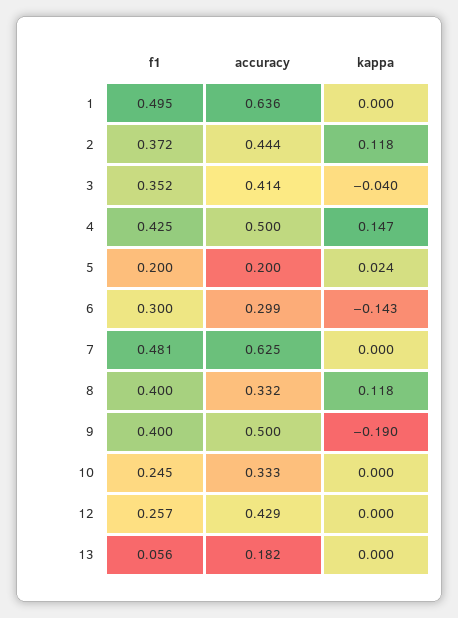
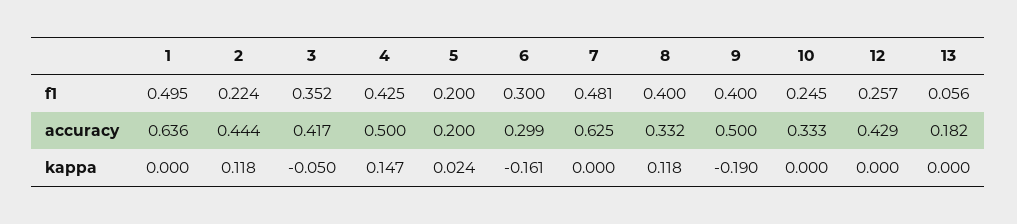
f1, 2: 0.372 -> 0.224
accuracy, 3: 0.414 -> 0.417
kappa, 3: -0.04 -> -0.05
kappa, 6: -0.143 -> -0.161

